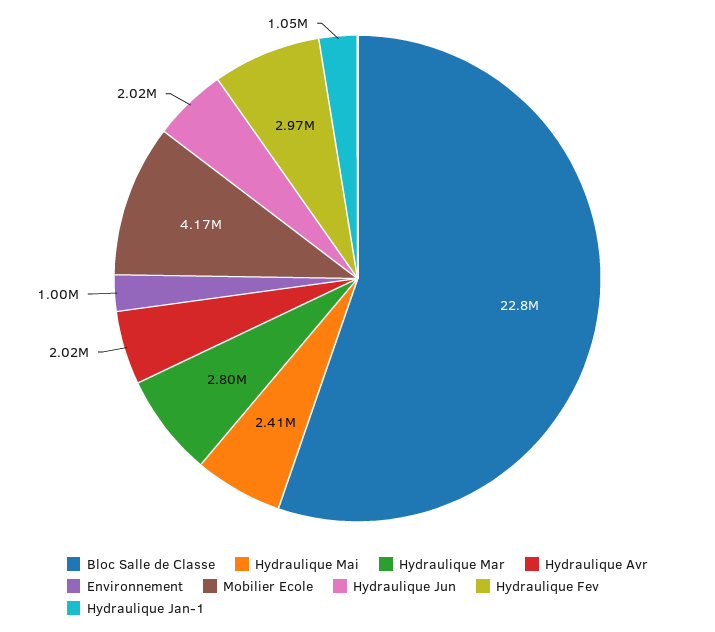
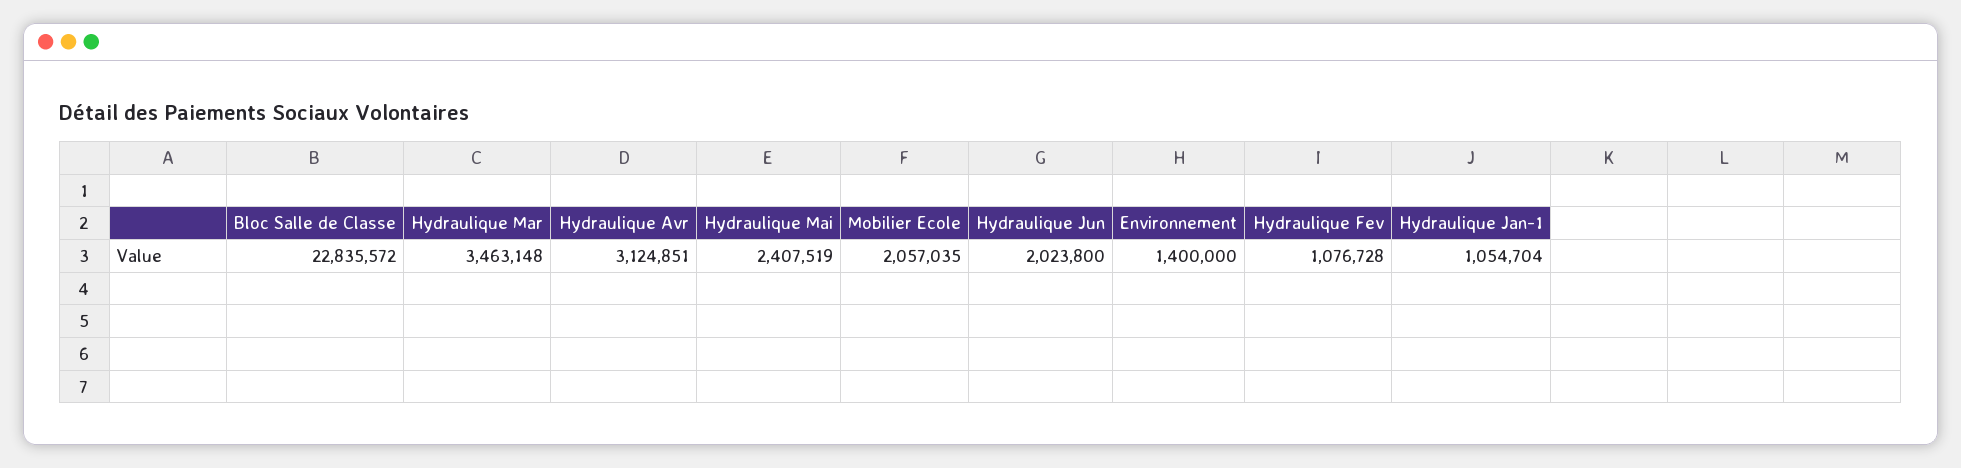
Hydraulique Mar: 2800000 -> 3463148
Hydraulique Avr: 2020000 -> 3124851
Environnement: 1000000 -> 1400000
Mobilier Ecole: 4170000 -> 2057035
Hydraulique Fev: 2970000 -> 1076728

